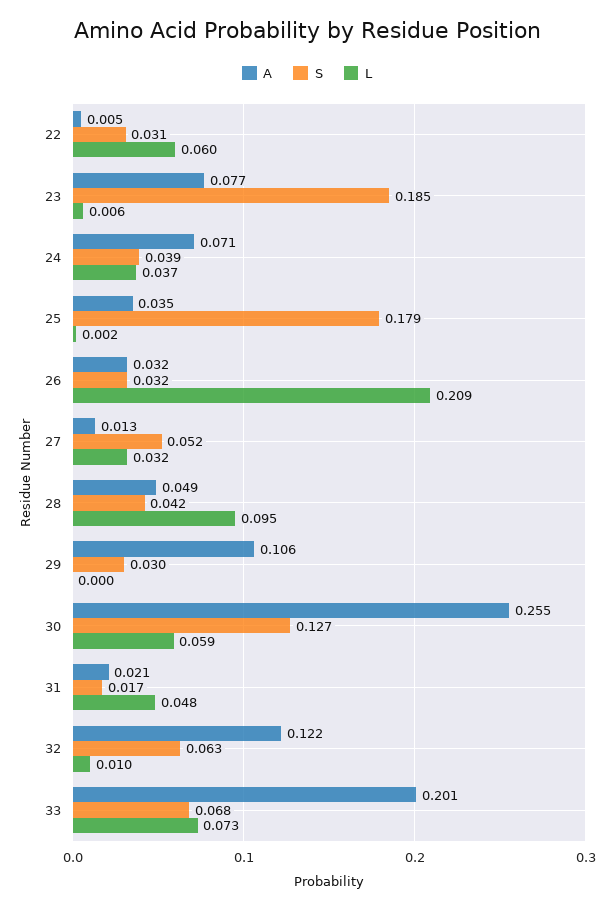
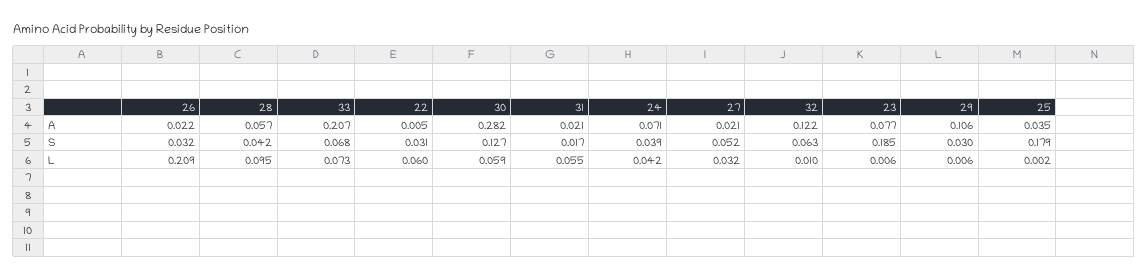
L, 24: 0.037 -> 0.042
A, 26: 0.032 -> 0.022
A, 27: 0.013 -> 0.021
A, 28: 0.049 -> 0.057
L, 29: 0 -> 0.006
A, 30: 0.255 -> 0.282
L, 31: 0.048 -> 0.055
A, 33: 0.201 -> 0.207

